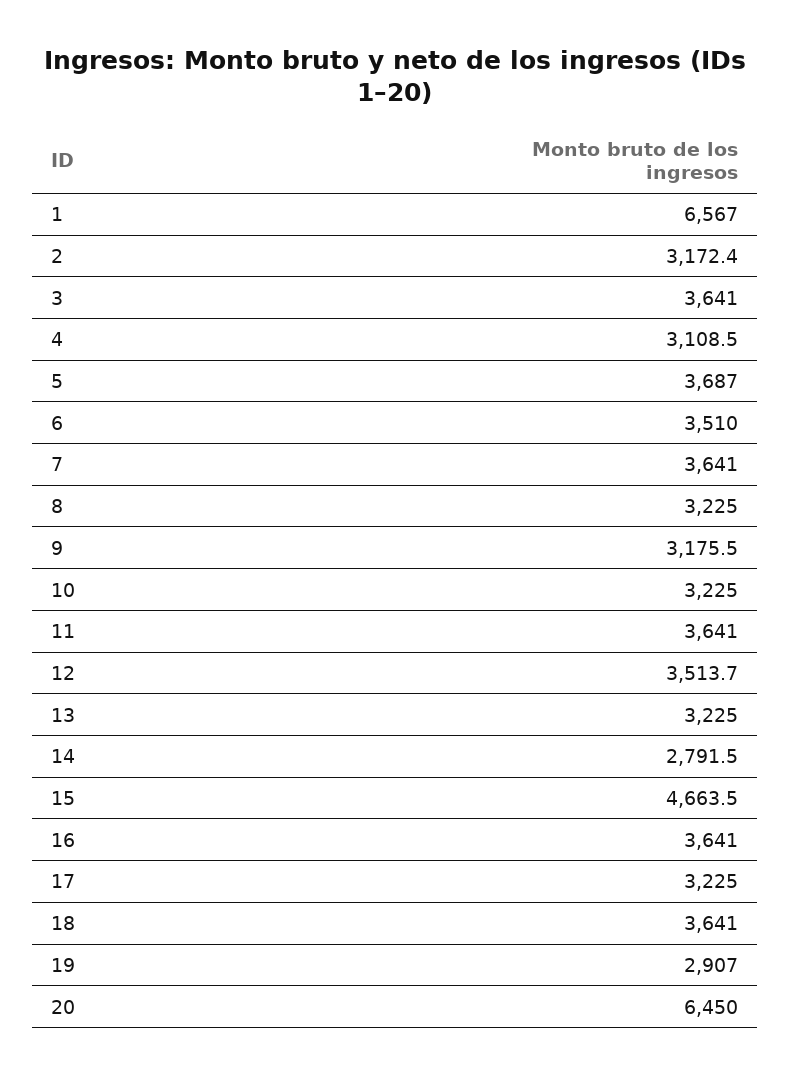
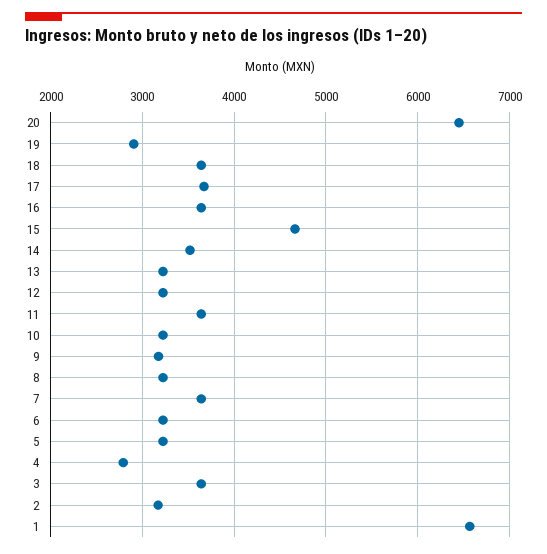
4: 3108.5 -> 2800
5: 3687 -> 3200
6: 3510 -> 3200
12: 3513.7 -> 3200
14: 2791.5 -> 3500
17: 3225 -> 3700

